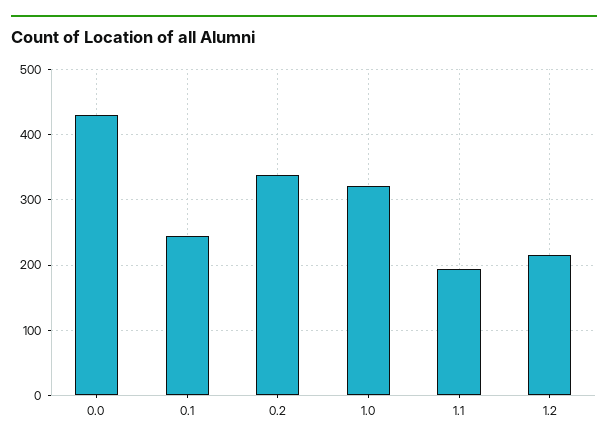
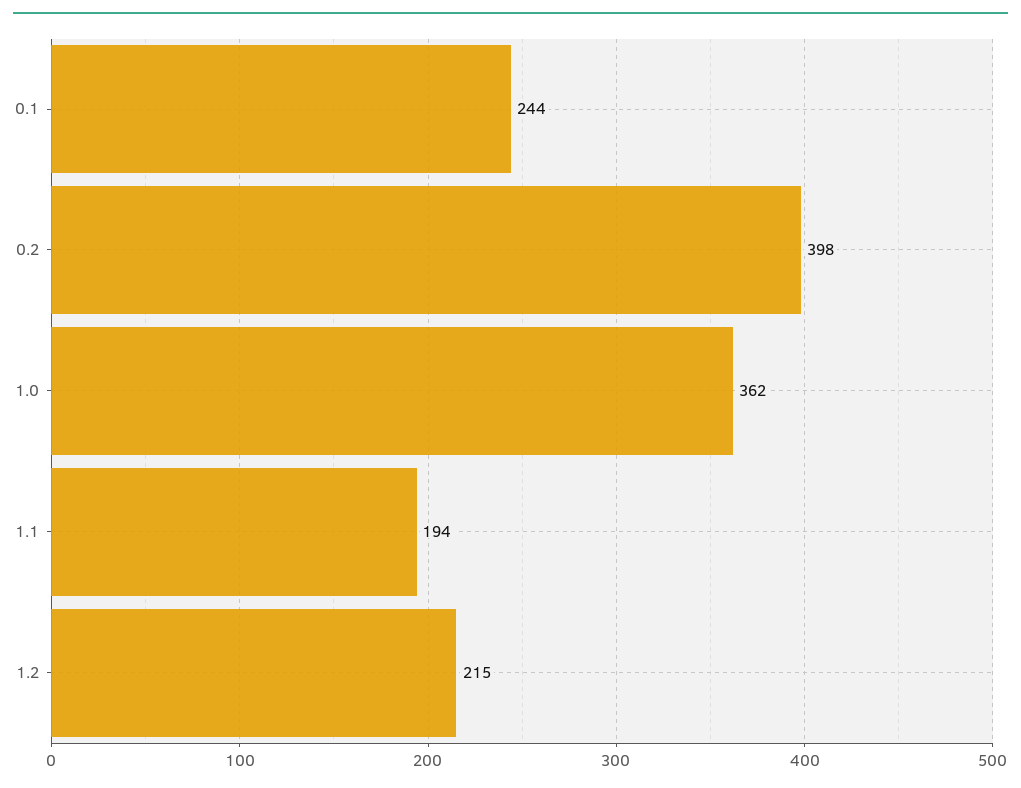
0.0: 430 -> none
0.2: 340 -> 398
1.0: 320 -> 362

